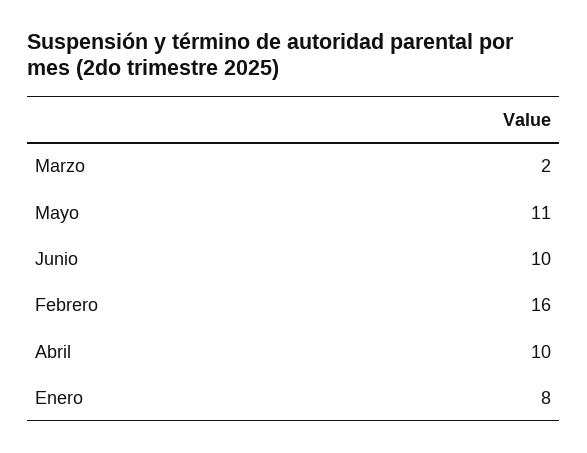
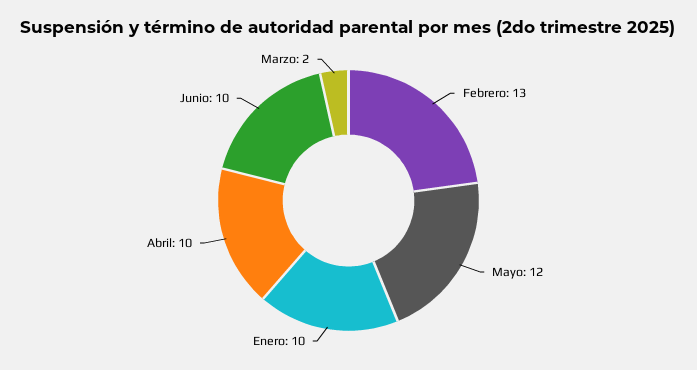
Mayo: 11 -> 12
Febrero: 16 -> 13
Enero: 8 -> 10

